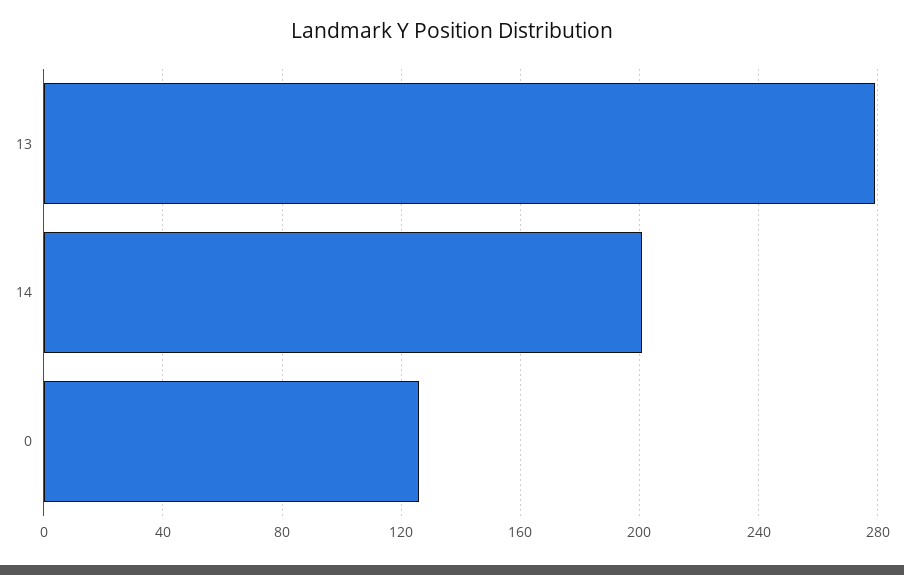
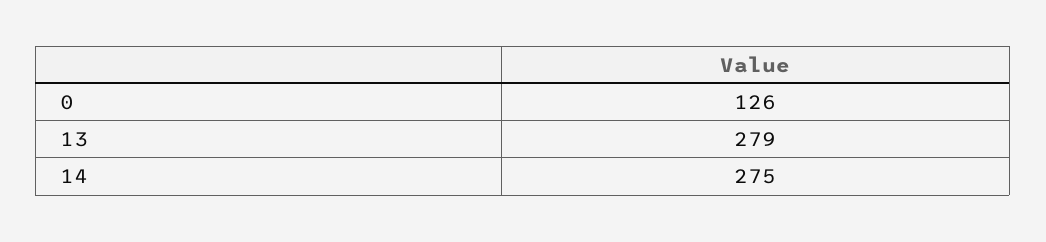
14: 200 -> 275

